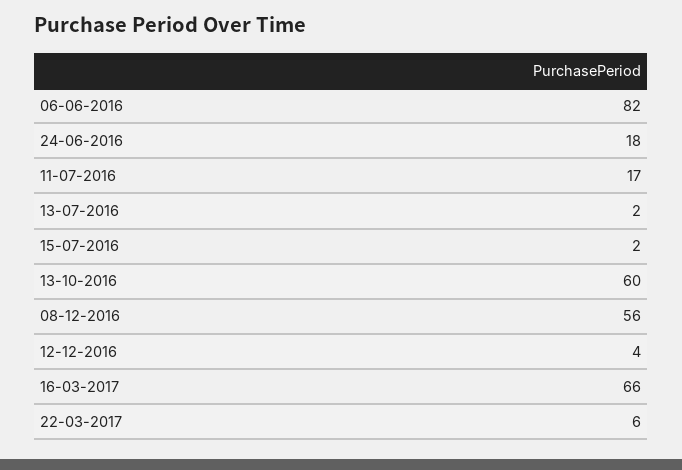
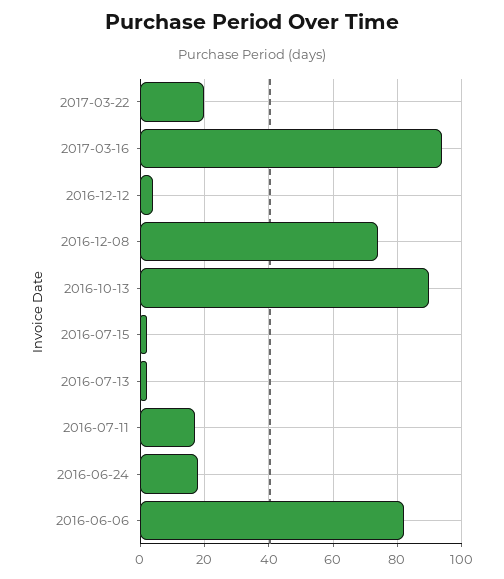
13-10-2016: 60 -> 90
08-12-2016: 56 -> 75
16-03-2017: 66 -> 95
22-03-2017: 6 -> 20

